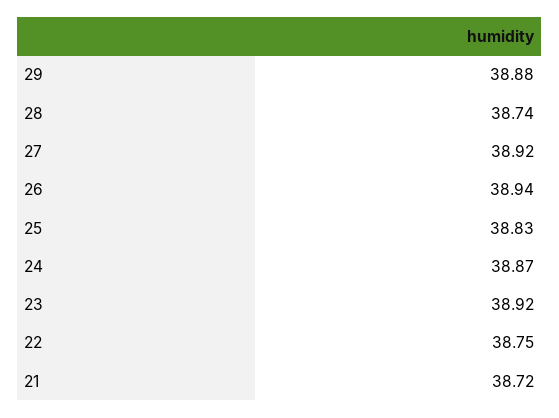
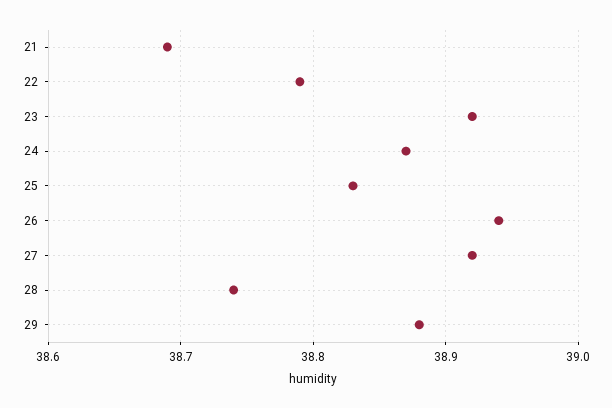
22: 38.75 -> 38.79
21: 38.72 -> 38.69

